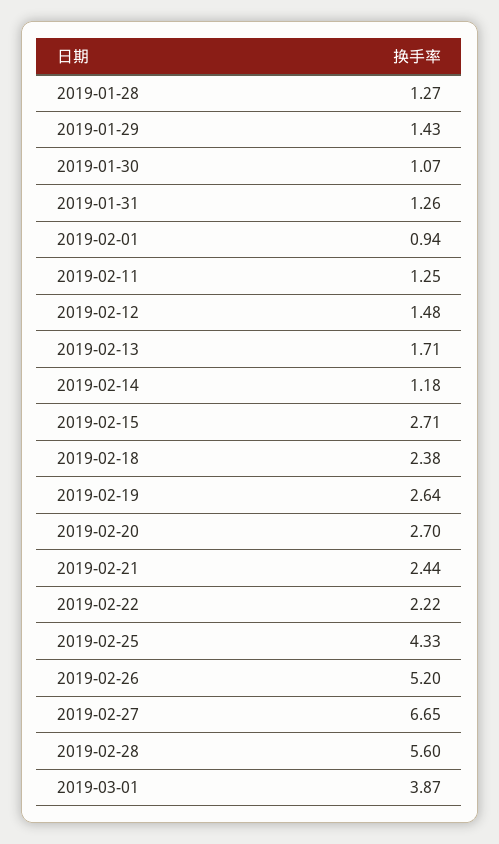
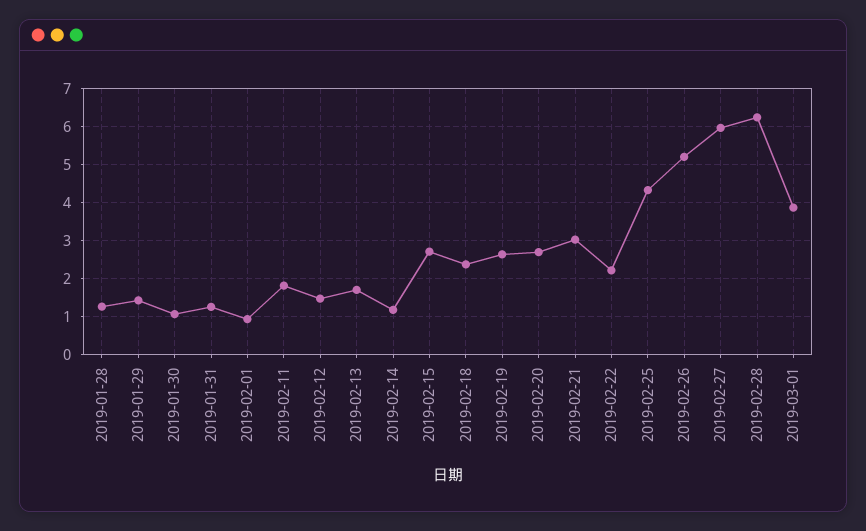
2019-02-11: 1.25 -> 1.8
2019-02-21: 2.44 -> 3
2019-02-27: 6.65 -> 6
2019-02-28: 5.6 -> 6.2

